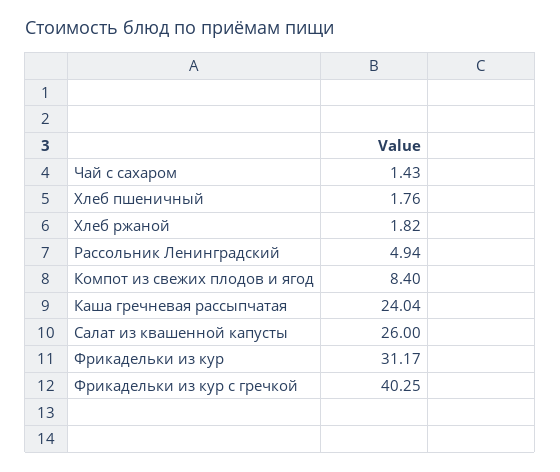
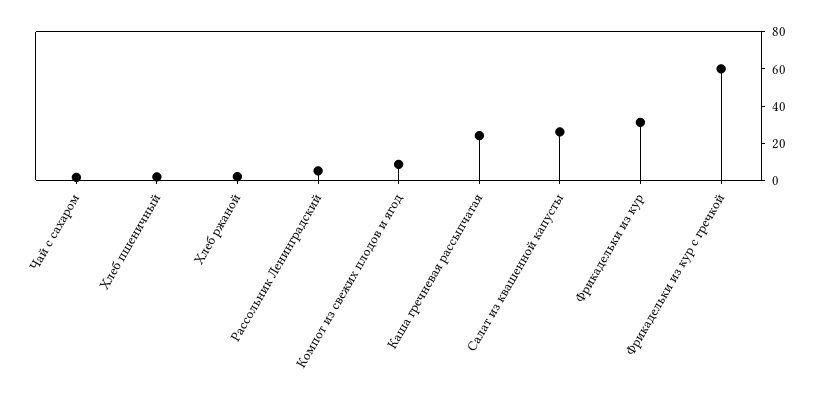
Фрикадельки из кур с гречкой: 40.25 -> 60

